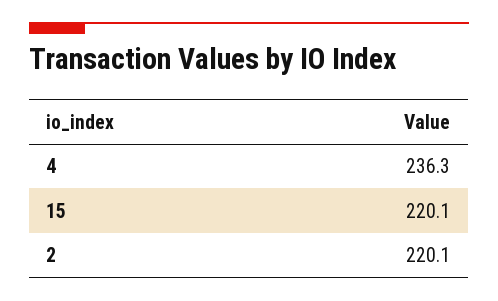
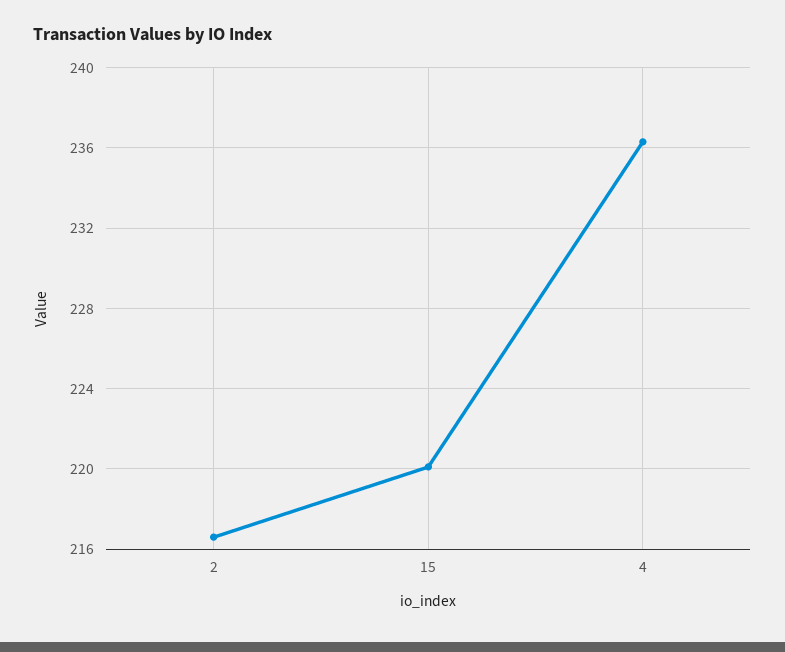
2: 220.1 -> 216.5

